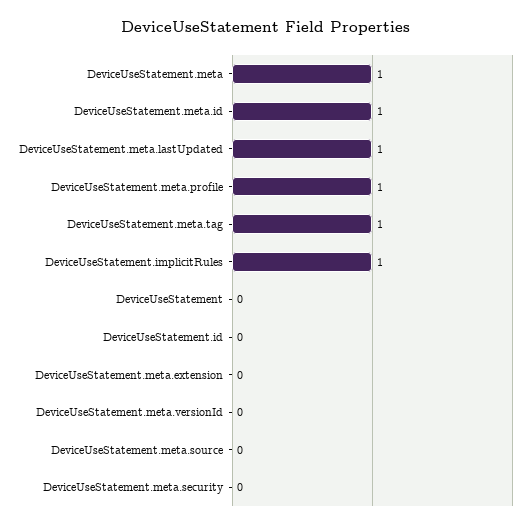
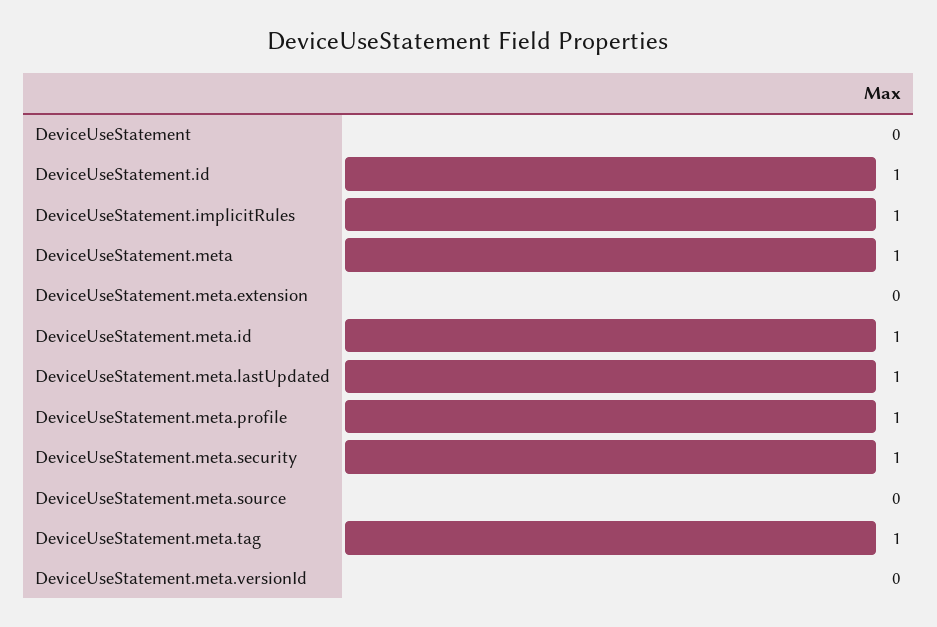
DeviceUseStatement.id: 0 -> 1
DeviceUseStatement.meta.security: 0 -> 1

